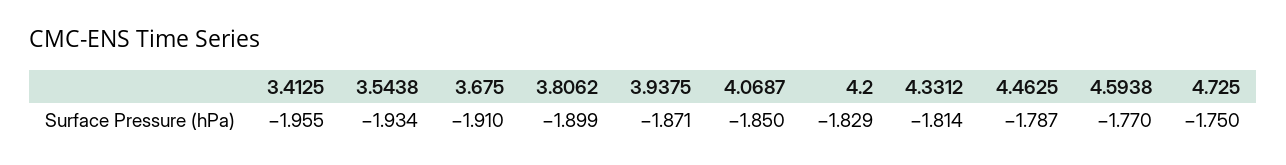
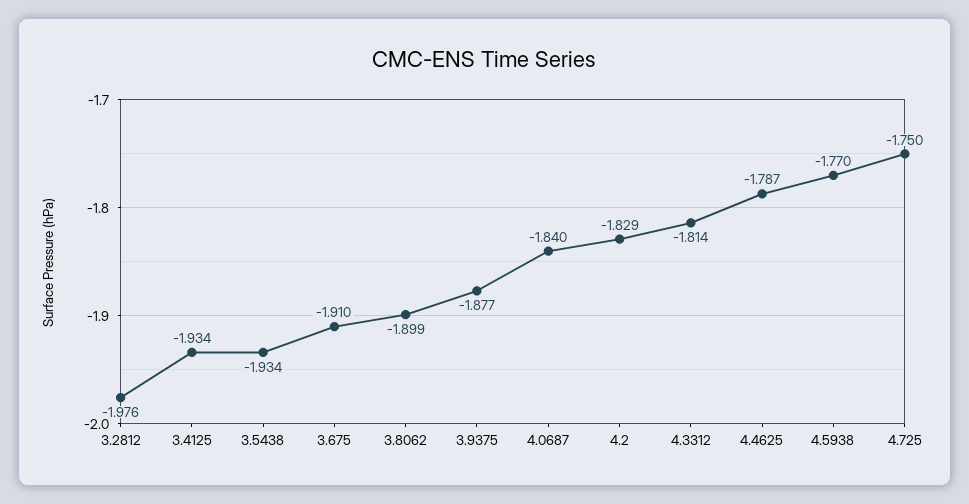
3.4125: -1.955 -> -1.934
3.9375: -1.871 -> -1.877
4.0687: -1.85 -> -1.84
3.2812: none -> -1.976

